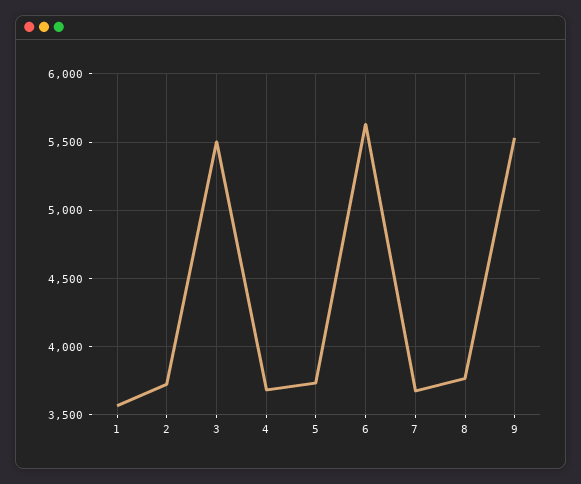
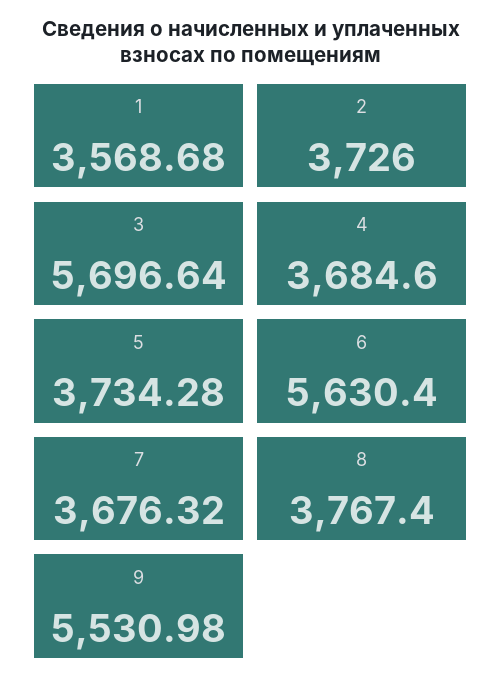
3: 5500 -> 5696.64

